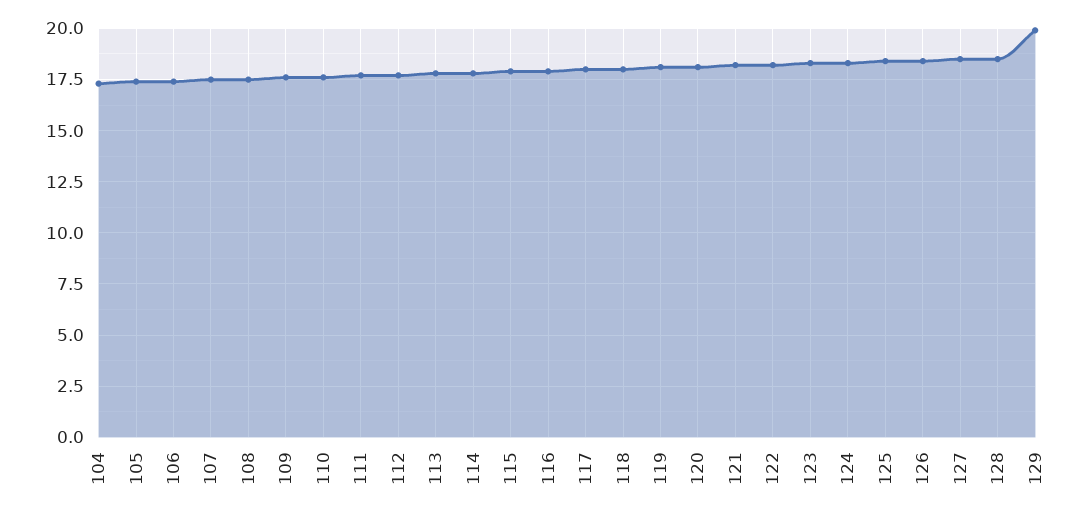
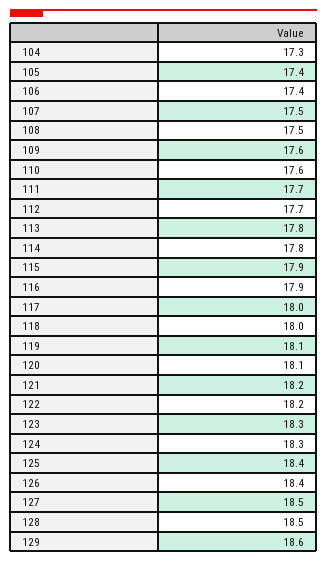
129: 20 -> 18.6

